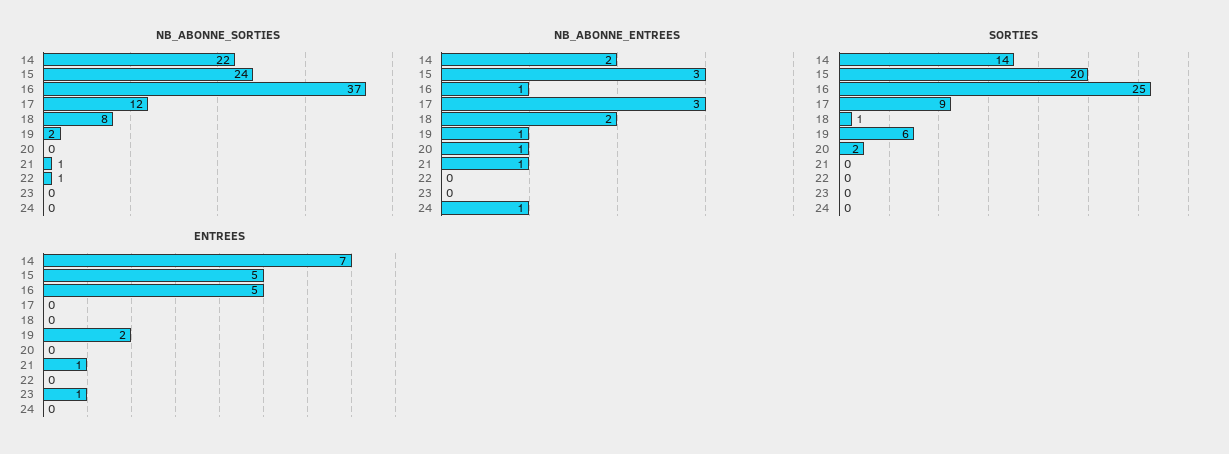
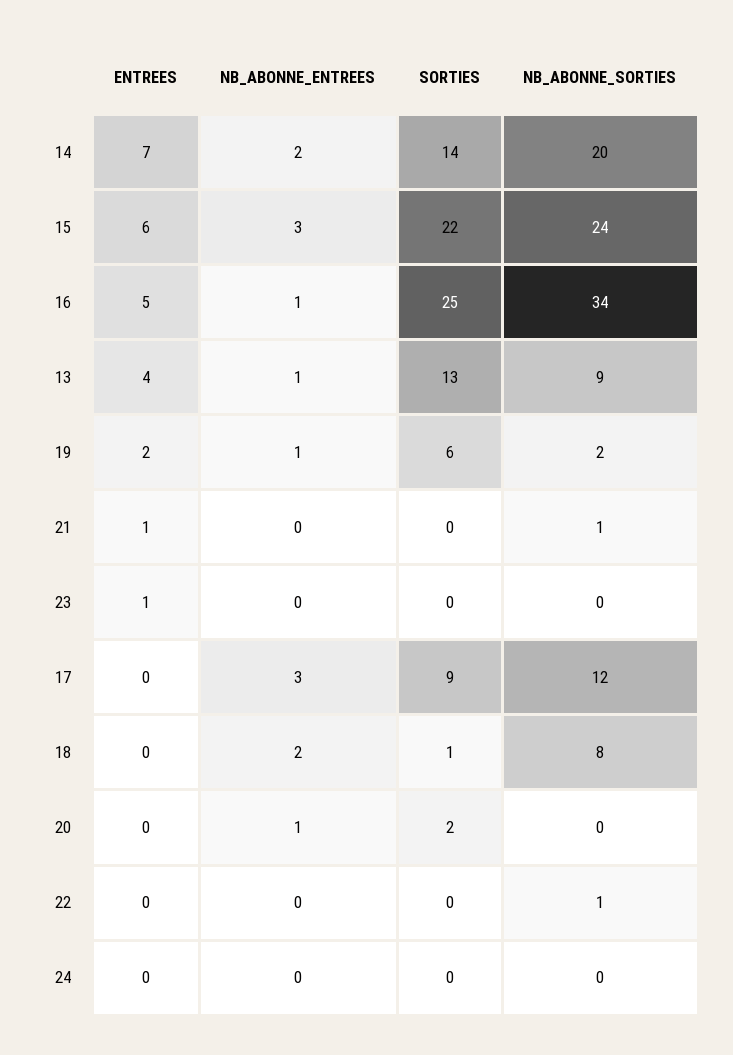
NB_ABONNE_SORTIES, 14: 22 -> 20
NB_ABONNE_SORTIES, 16: 37 -> 34
NB_ABONNE_ENTREES, 21: 1 -> 0
NB_ABONNE_ENTREES, 24: 1 -> 0
SORTIES, 15: 20 -> 22
ENTREES, 15: 5 -> 6
ENTREES, 13: none -> 4
NB_ABONNE_ENTREES, 13: none -> 1
SORTIES, 13: none -> 13
NB_ABONNE_SORTIES, 13: none -> 9

